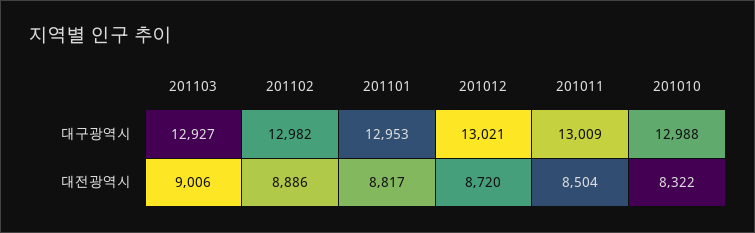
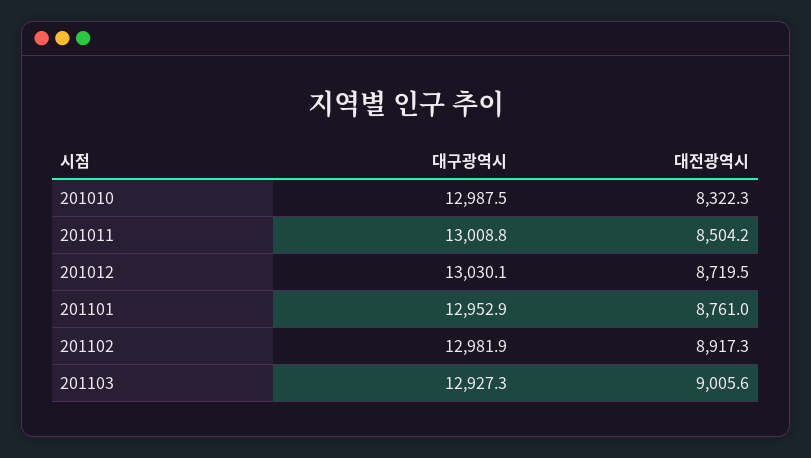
201012, 대구광역시: 13021 -> 13030.1
201102, 대전광역시: 8886 -> 8917.3
201101, 대전광역시: 8817 -> 8761

